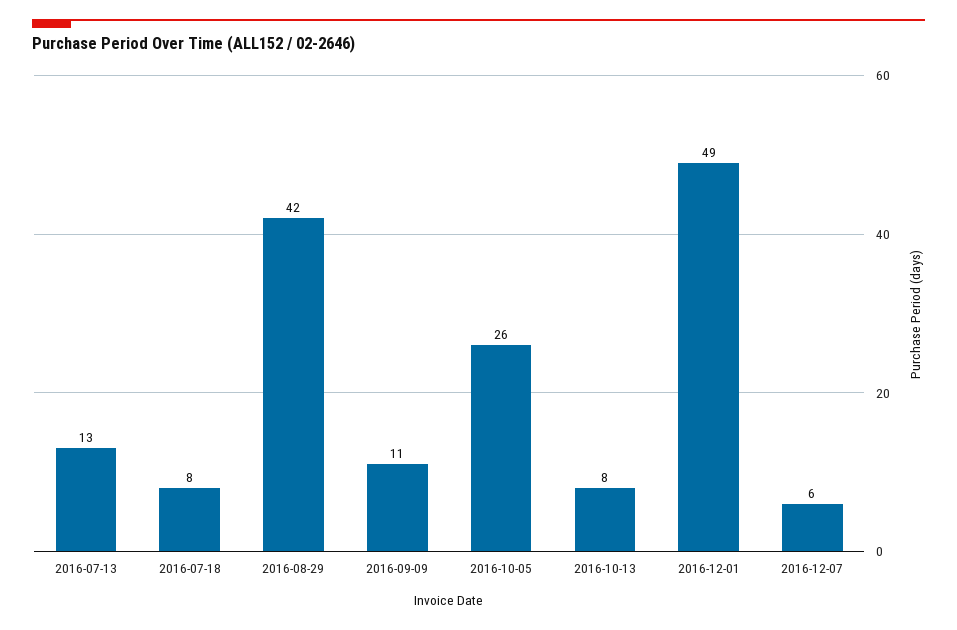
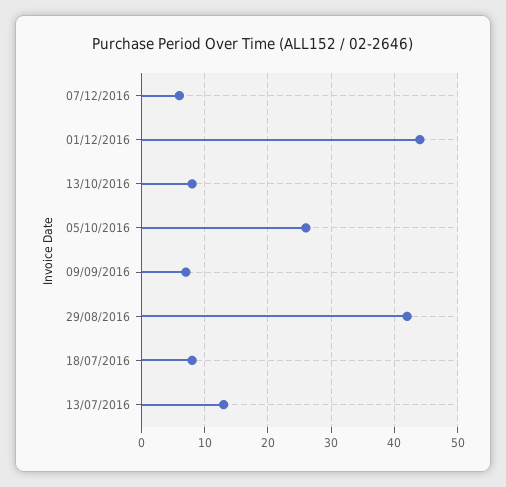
2016-09-09: 11 -> 7
2016-12-01: 49 -> 44

